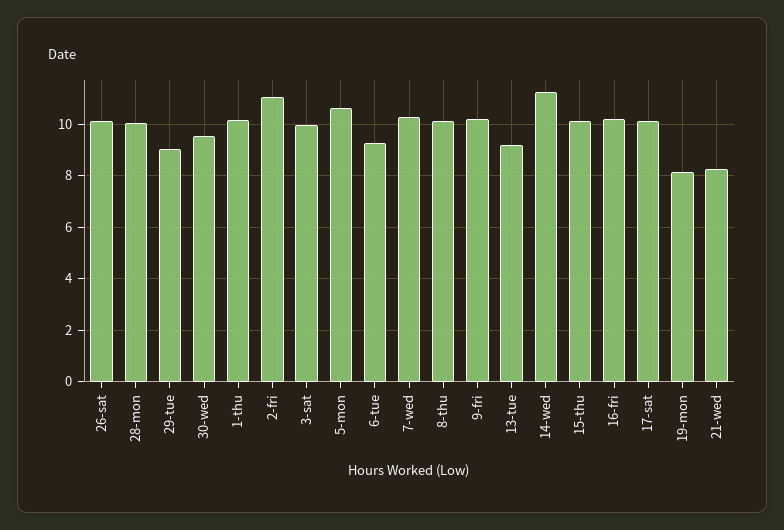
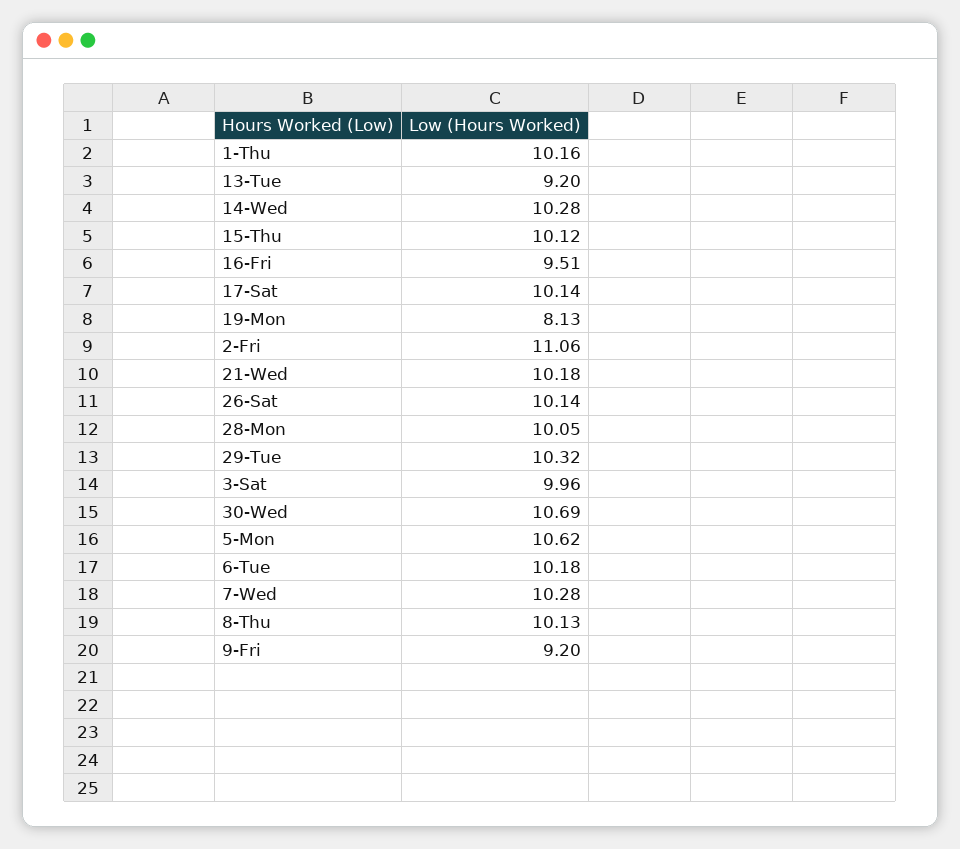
29-tue: 9 -> 10.32
30-wed: 9.5 -> 10.69
6-tue: 9.25 -> 10.18
9-fri: 10.25 -> 9.2
14-wed: 11.25 -> 10.28
16-fri: 10.25 -> 9.51
21-wed: 8.25 -> 10.18

